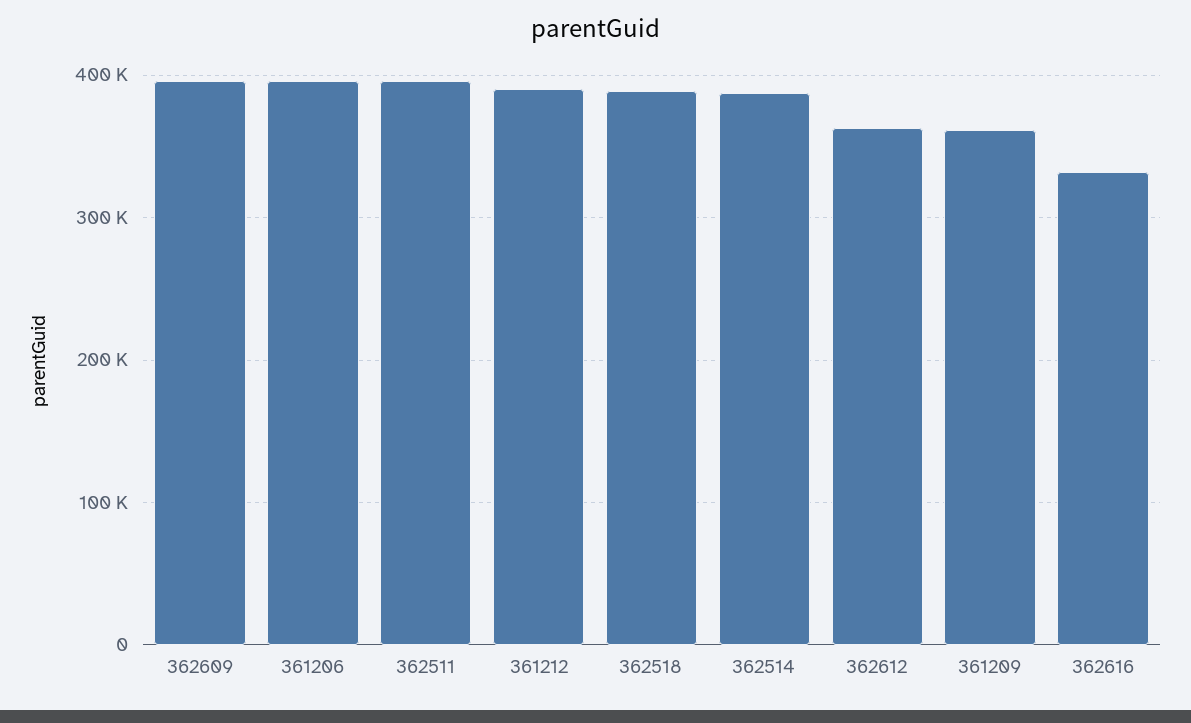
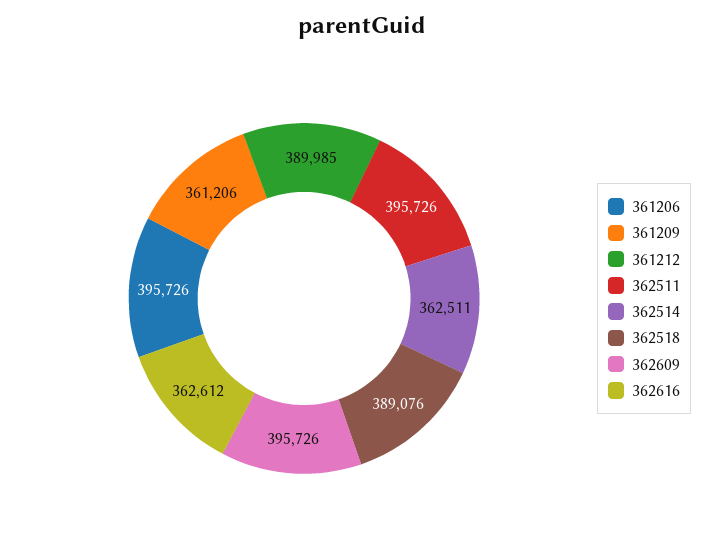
362514: 390000 -> 362511
362612: 360000 -> none
362616: 330000 -> 362612

